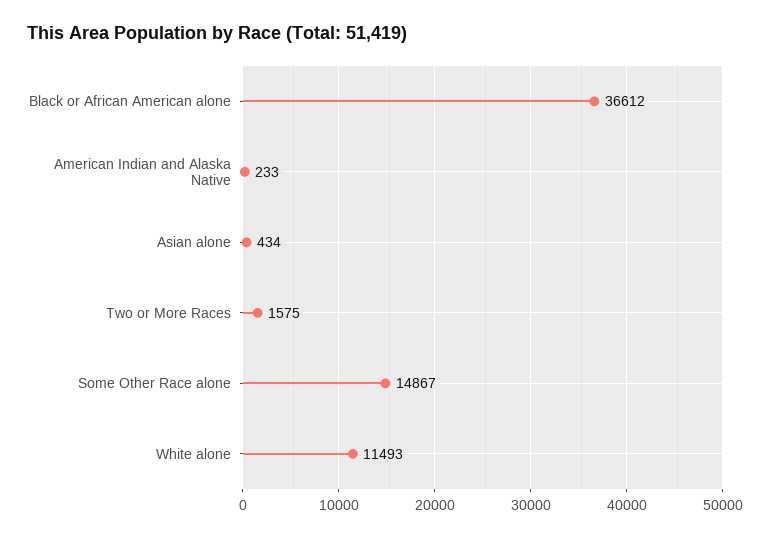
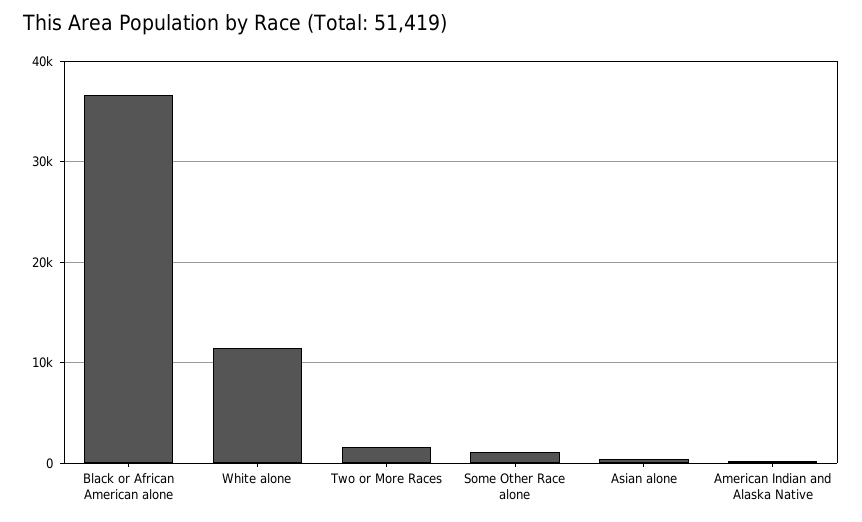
Some Other Race alone: 14867 -> 1000

